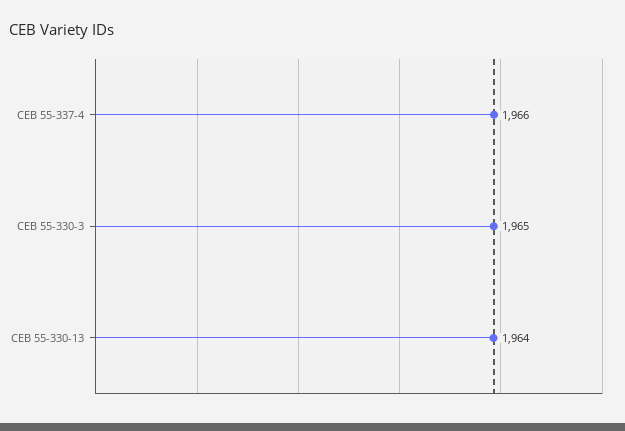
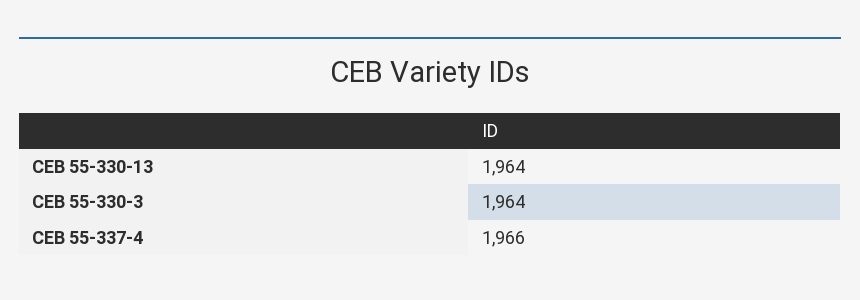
CEB 55-330-3: 1965 -> 1964

